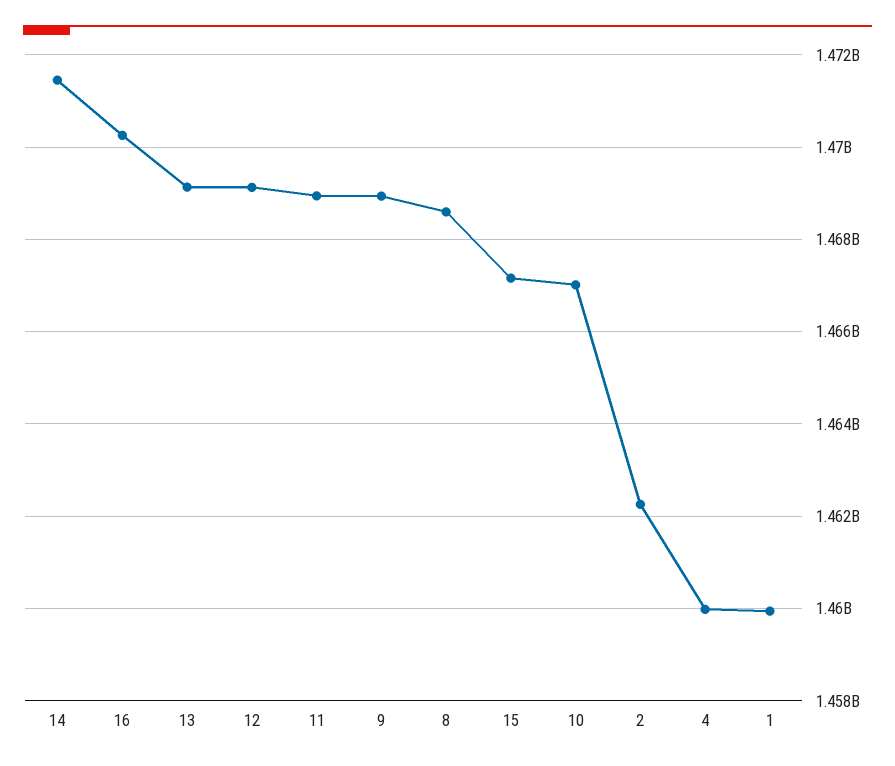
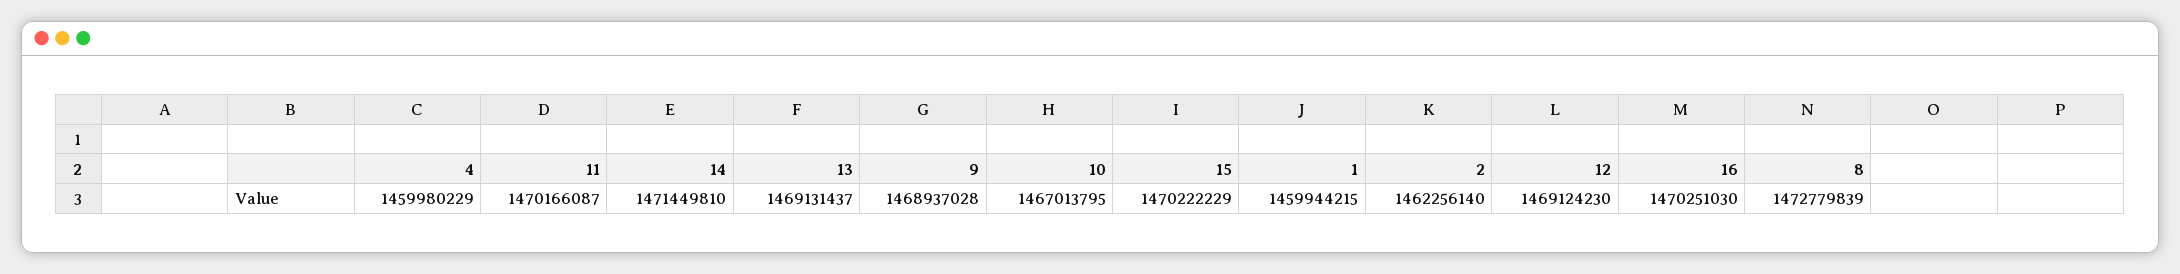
11: 1469000000 -> 1470166087
8: 1468600000 -> 1472779839
15: 1467200000 -> 1470222229

